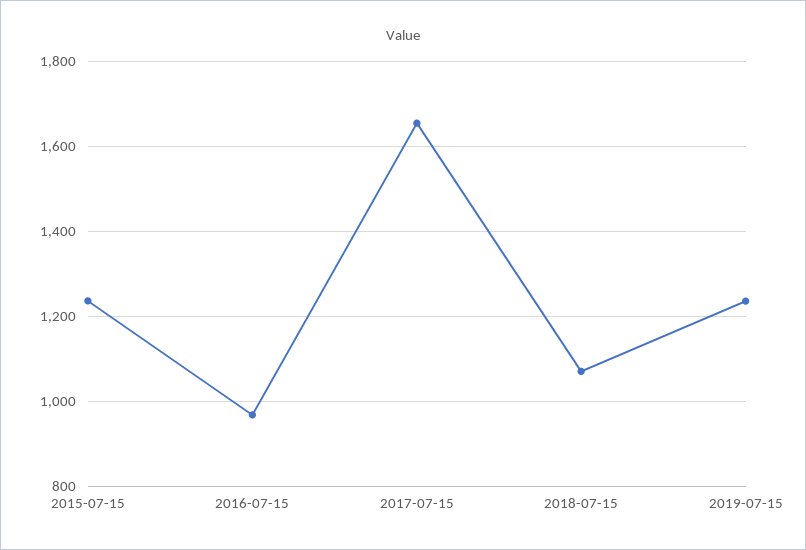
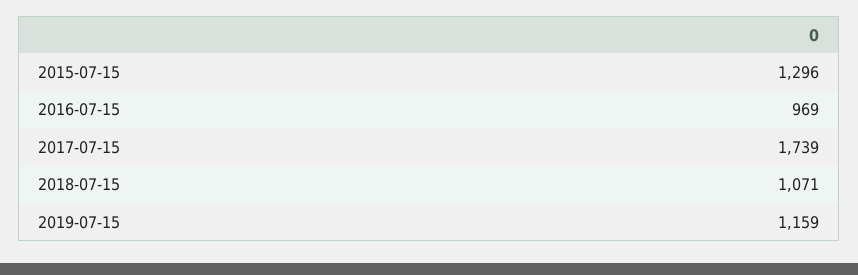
2015-07-15: 1240 -> 1296
2017-07-15: 1660 -> 1739
2019-07-15: 1240 -> 1159

